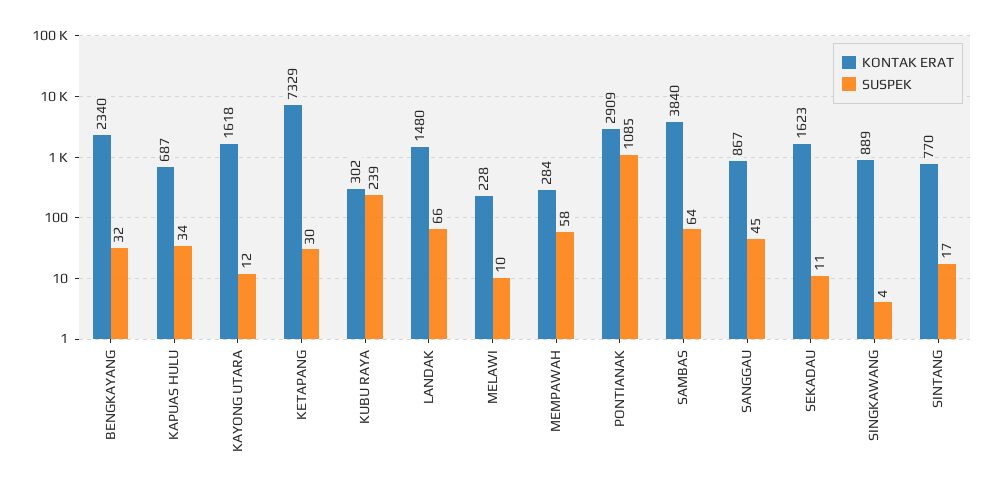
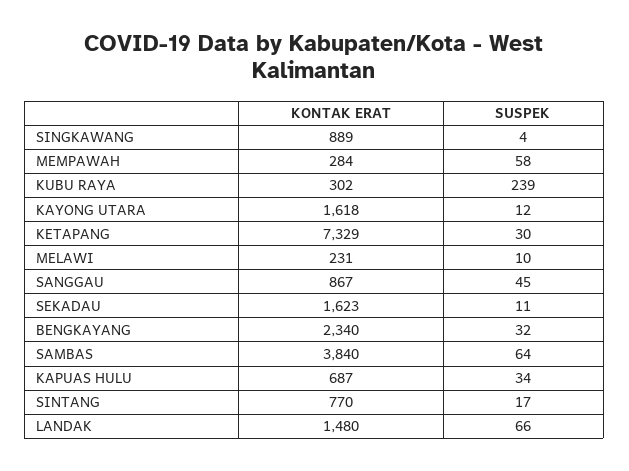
KONTAK ERAT, MELAWI: 228 -> 231
KONTAK ERAT, PONTIANAK: 2909 -> none
SUSPEK, PONTIANAK: 1085 -> none

